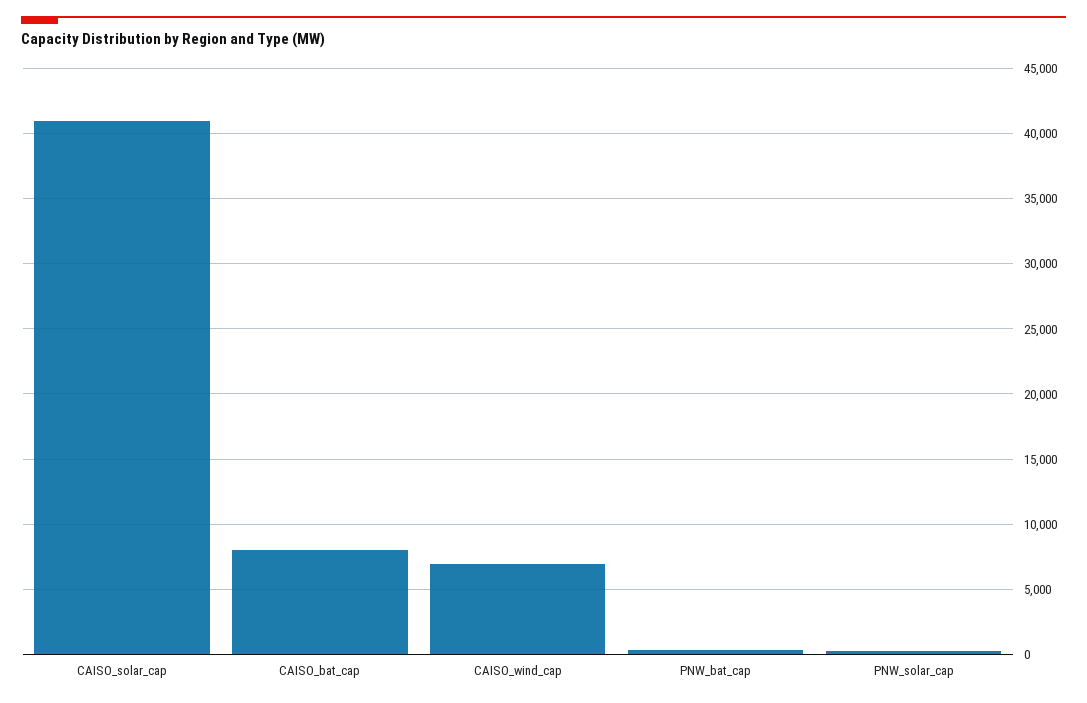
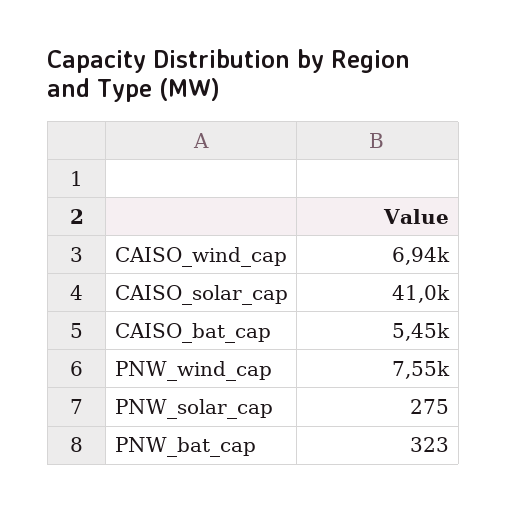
CAISO_bat_cap: 8000 -> 5450
PNW_wind_cap: none -> 7550

